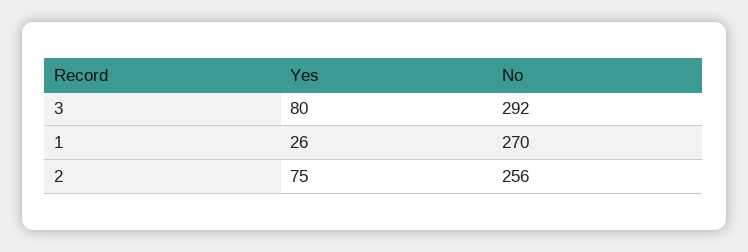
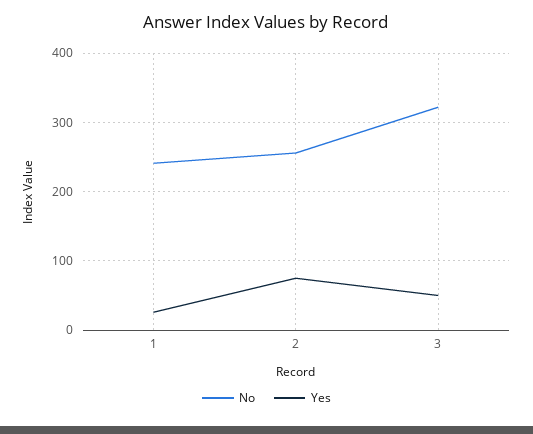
Yes, 3: 80 -> 50
No, 3: 292 -> 320
No, 1: 270 -> 240

